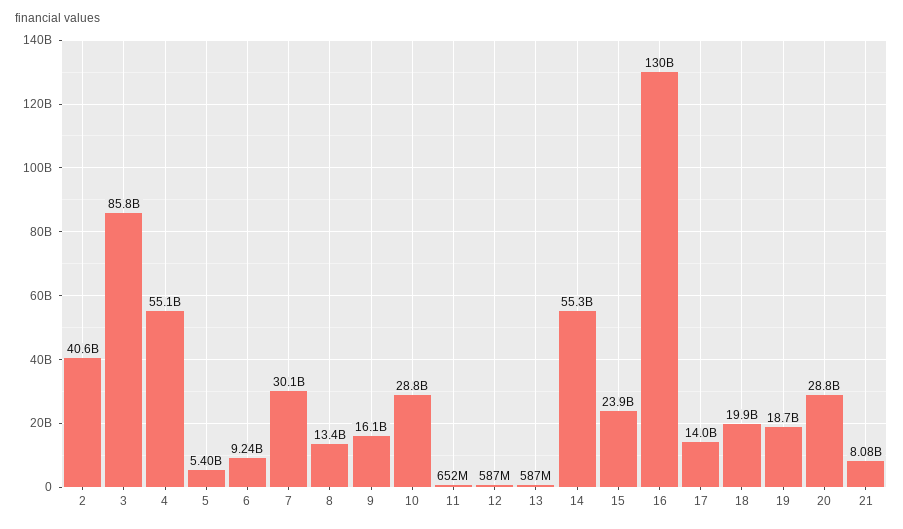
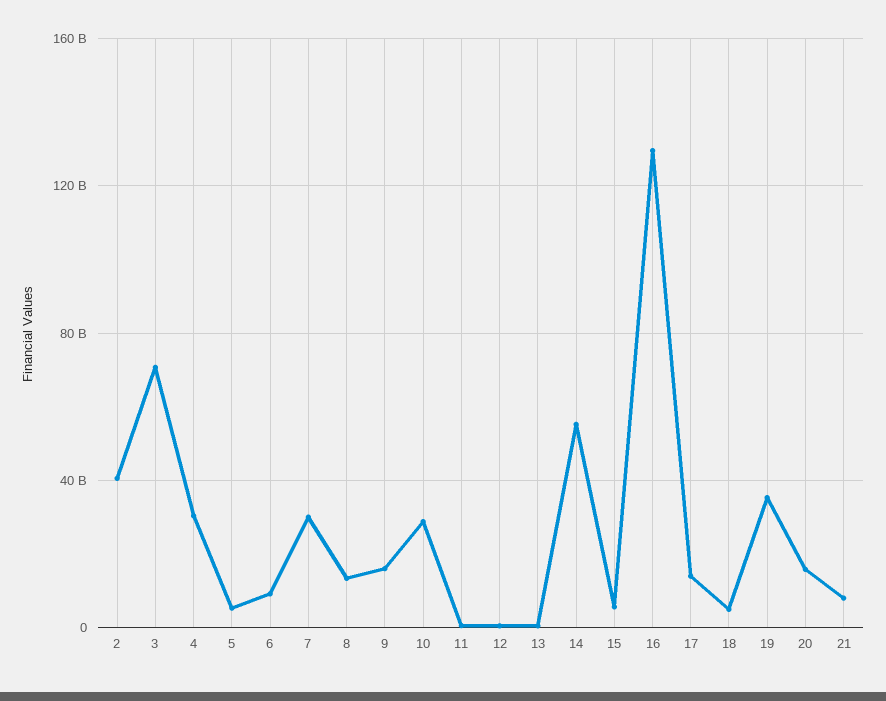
3: 85800000000 -> 70000000000
4: 55100000000 -> 30000000000
15: 23900000000 -> 5000000000
18: 19900000000 -> 5000000000
19: 18700000000 -> 35000000000
20: 28800000000 -> 15000000000

